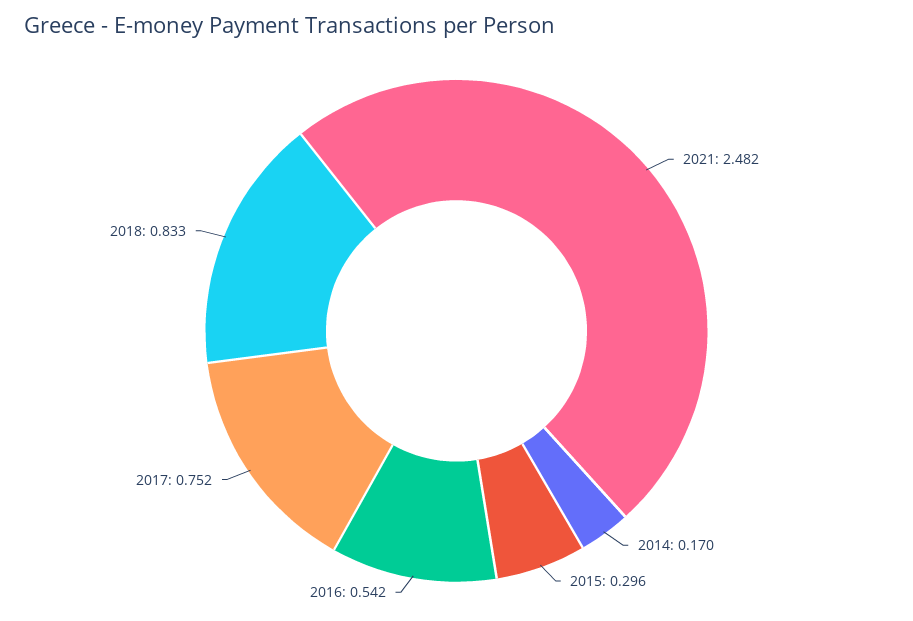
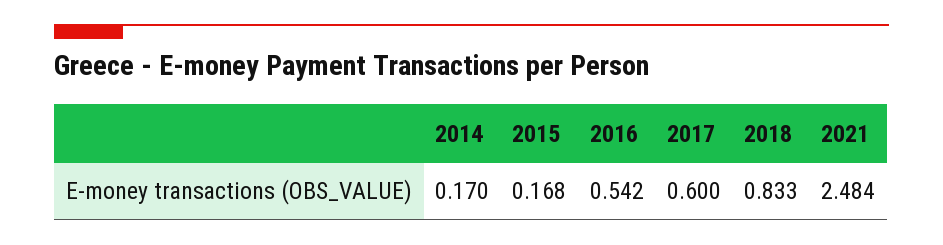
2021: 2.482 -> 2.484
2015: 0.296 -> 0.168
2017: 0.752 -> 0.6

